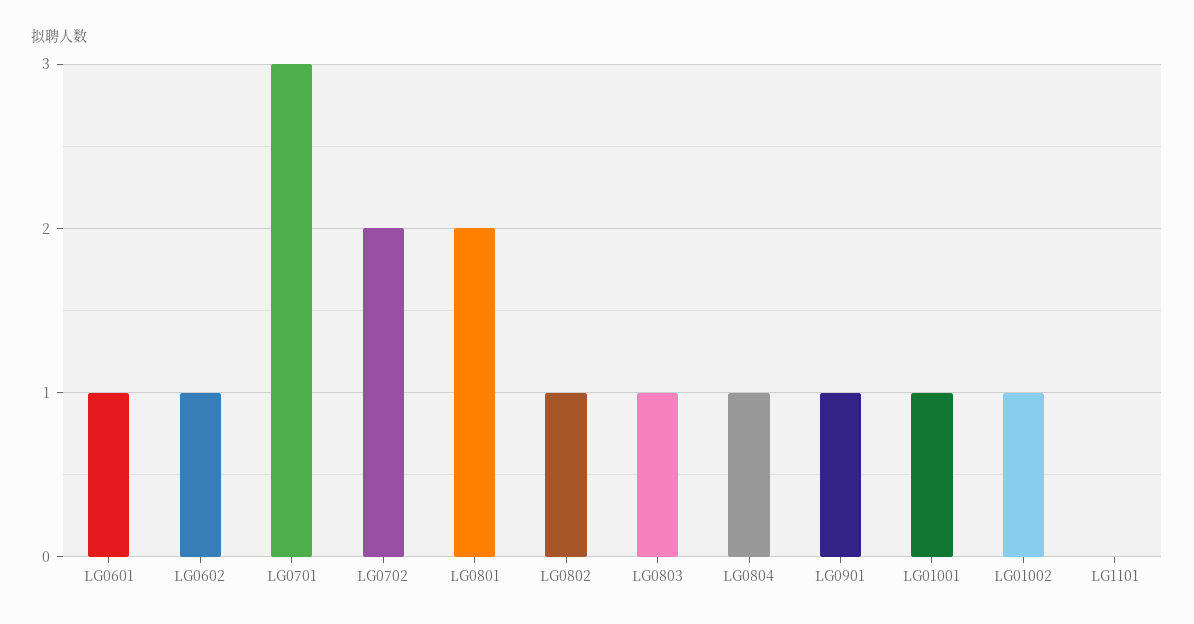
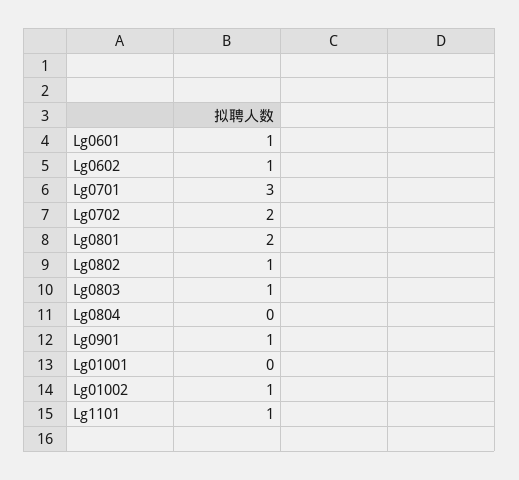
LG0804: 1 -> 0
LG01001: 1 -> 0
LG1101: 0 -> 1

